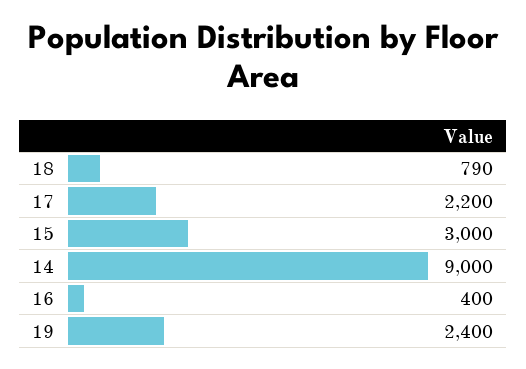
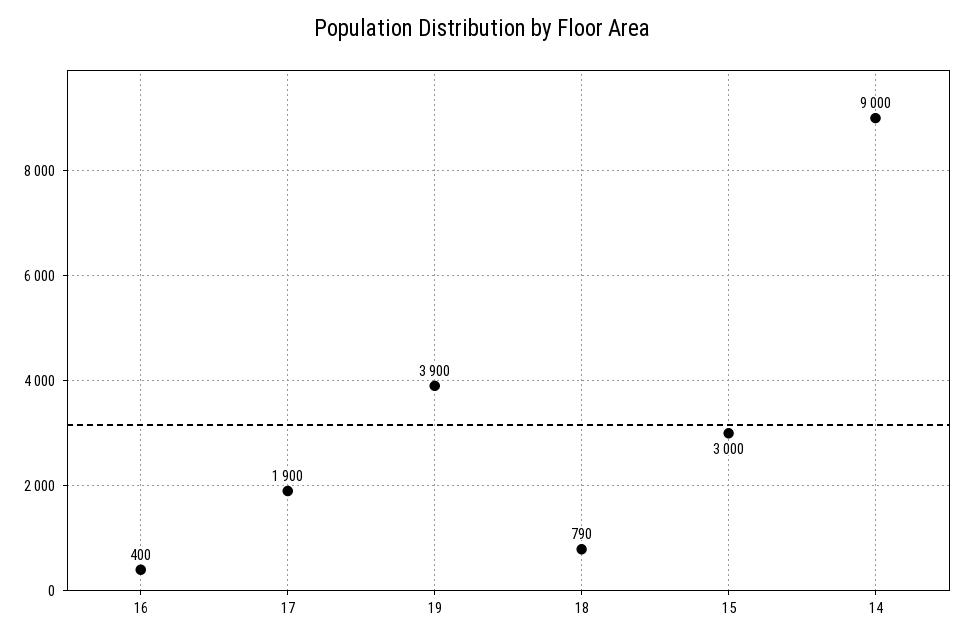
17: 2200 -> 1900
19: 2400 -> 3900

